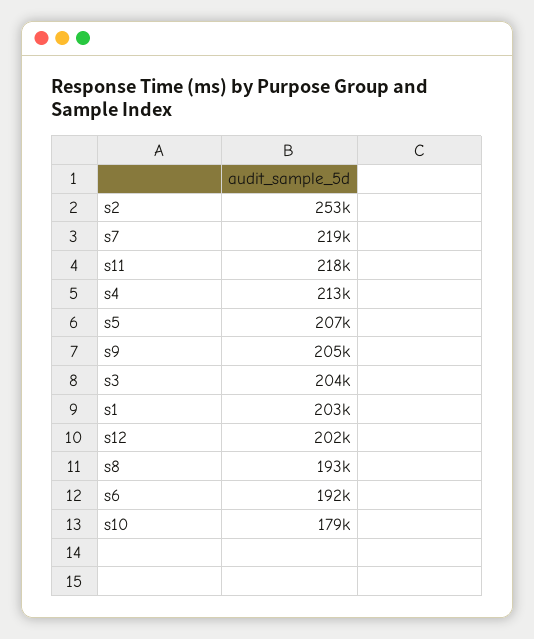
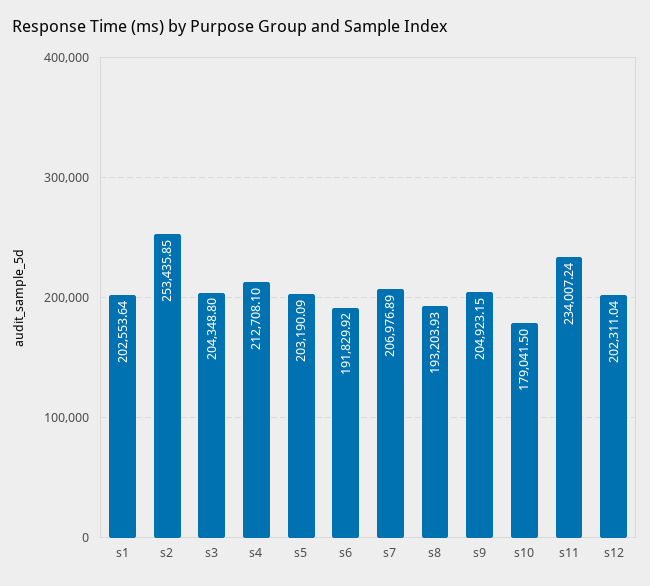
s7: 219000 -> 206976.89
s11: 218000 -> 234007.24
s5: 207000 -> 203190.09

